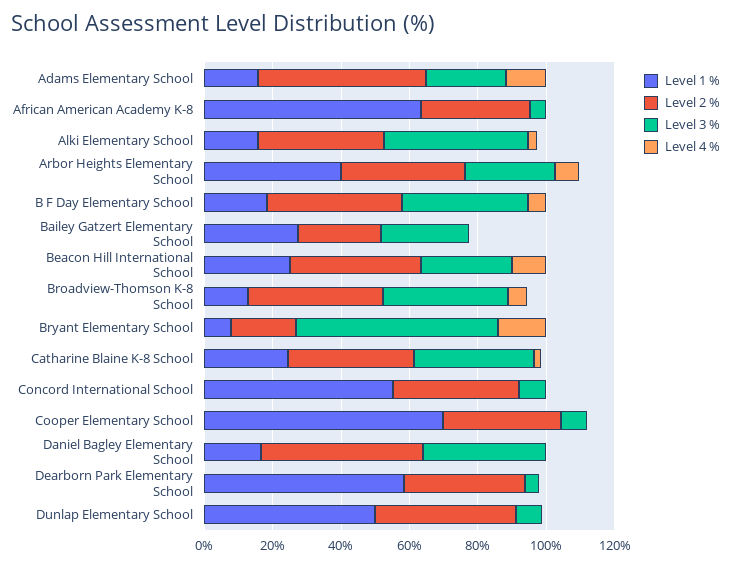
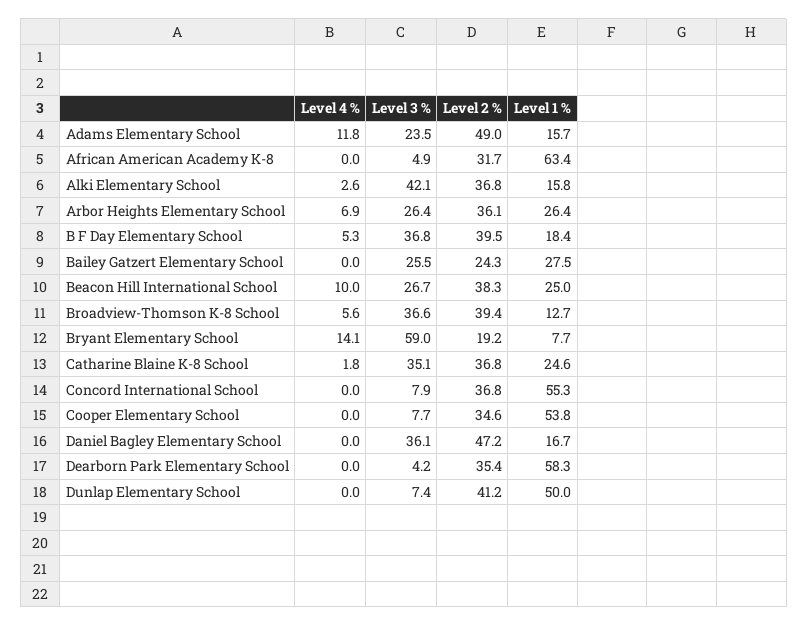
Level 1 %, Arbor Heights Elementary School: 40 -> 26.4
Level 1 %, Cooper Elementary School: 70 -> 53.8

